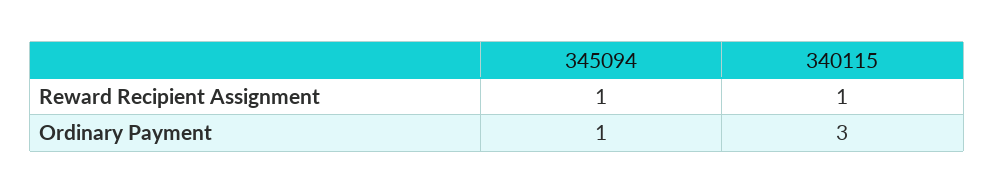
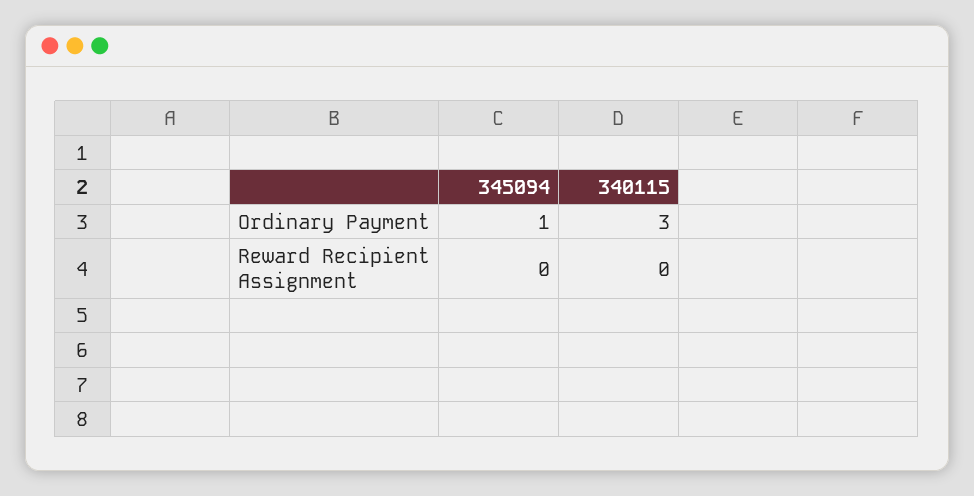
345094, Reward Recipient Assignment: 1 -> 0
340115, Reward Recipient Assignment: 1 -> 0

